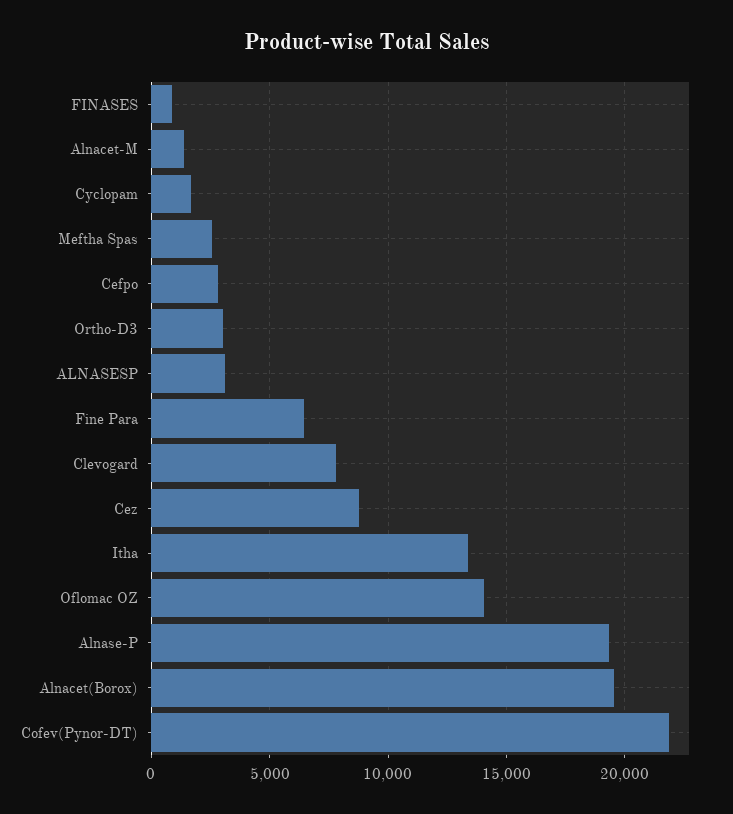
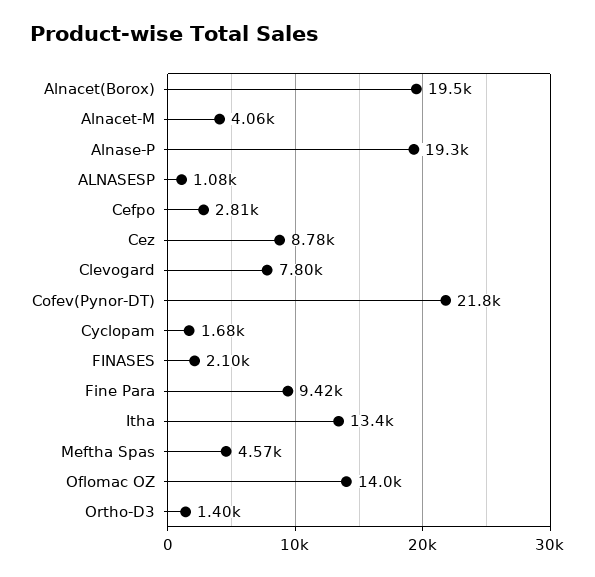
FINASES: 1000 -> 2100
Alnacet-M: 1500 -> 4060
Meftha Spas: 2500 -> 4570
Ortho-D3: 3000 -> 1400
ALNASESP: 3000 -> 1080
Fine Para: 6500 -> 9420

